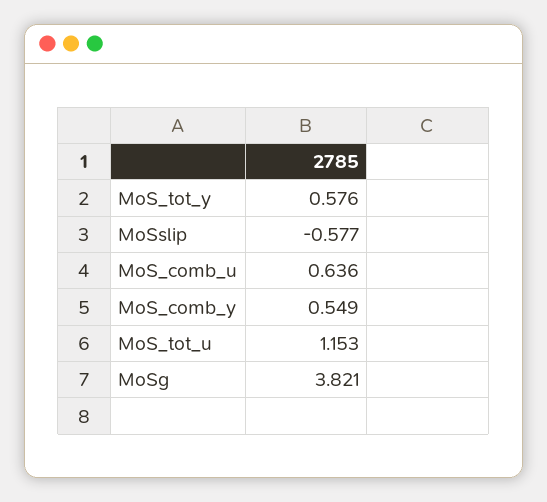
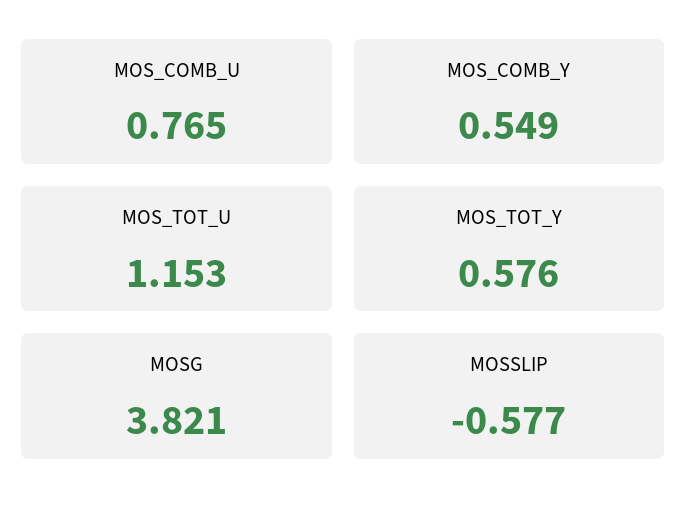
MoS_comb_u: 0.636 -> 0.765

